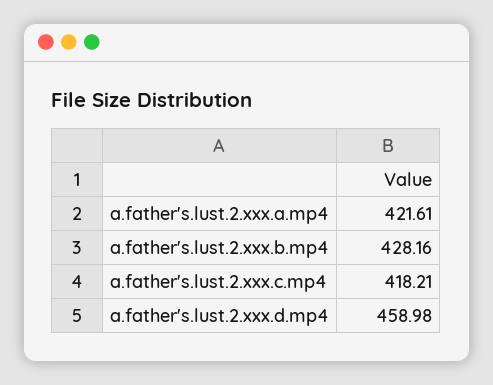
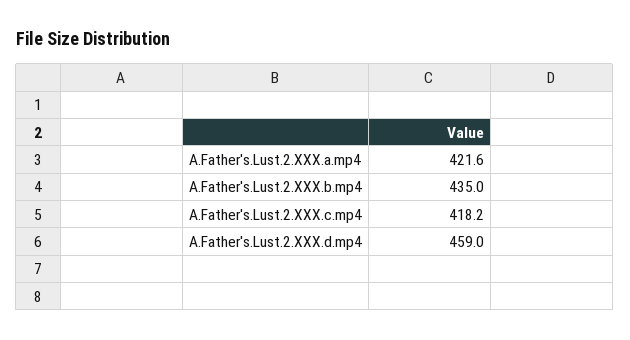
a.father's.lust.2.xxx.b.mp4: 428.16 -> 435

